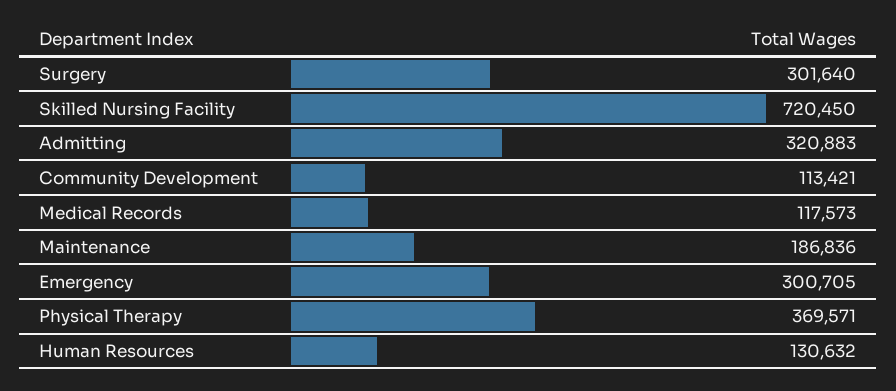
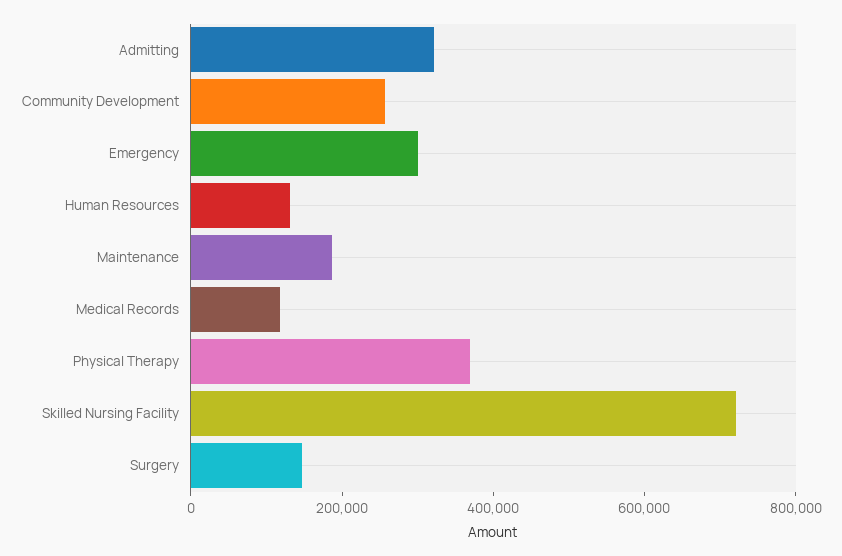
Surgery: 301640 -> 150000
Community Development: 113421 -> 250000

